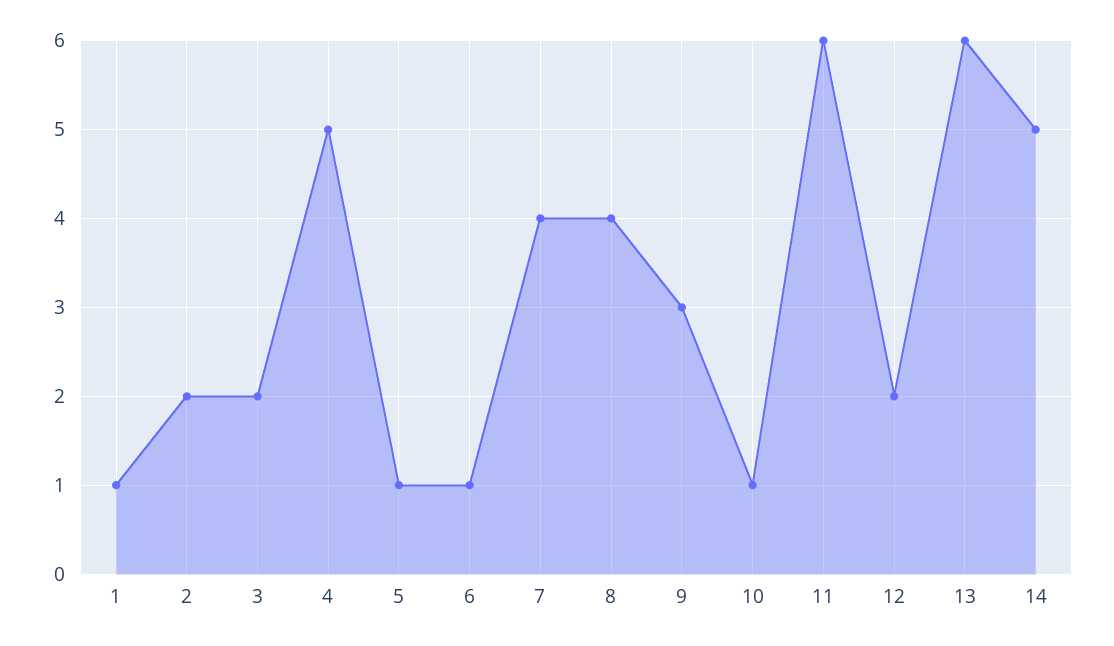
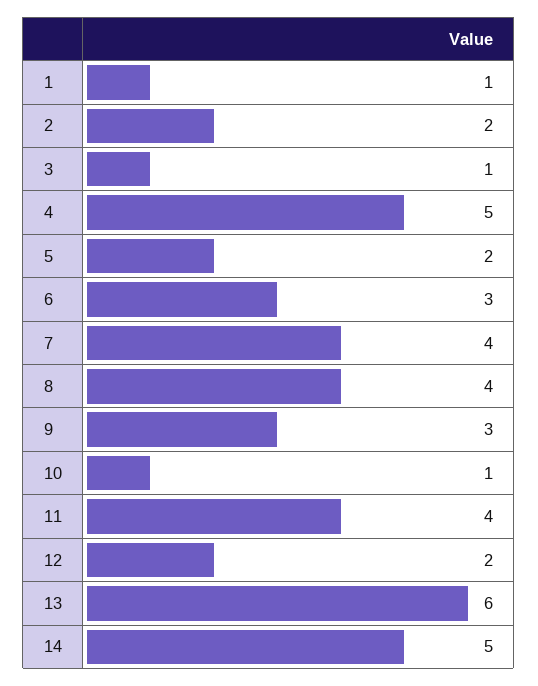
3: 2 -> 1
5: 1 -> 2
6: 1 -> 3
11: 6 -> 4

